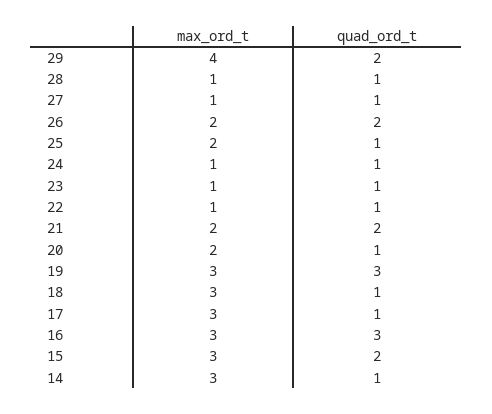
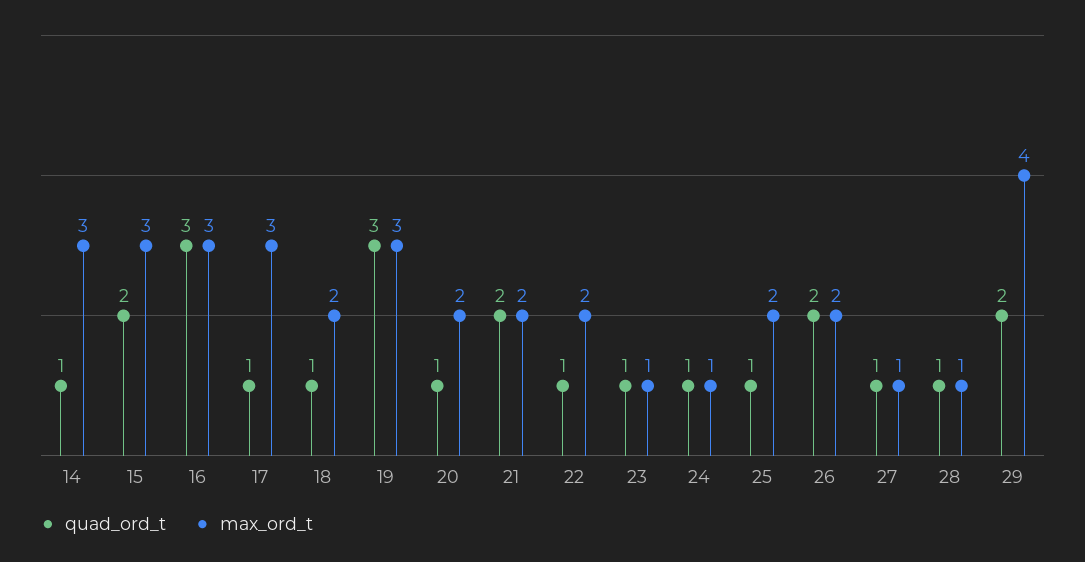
max_ord_t, 22: 1 -> 2
max_ord_t, 18: 3 -> 2

